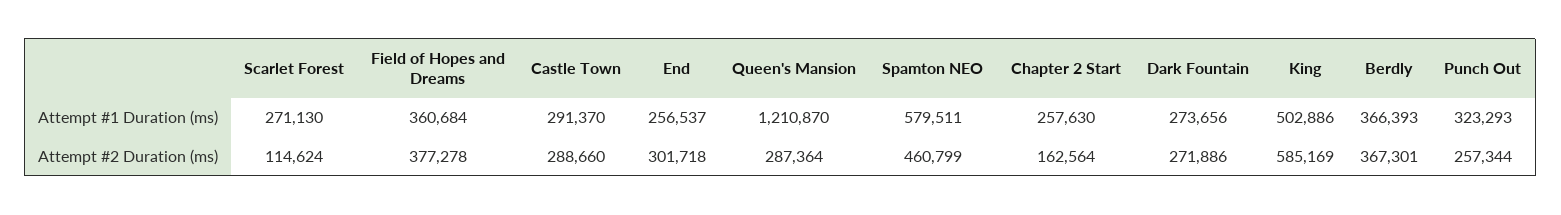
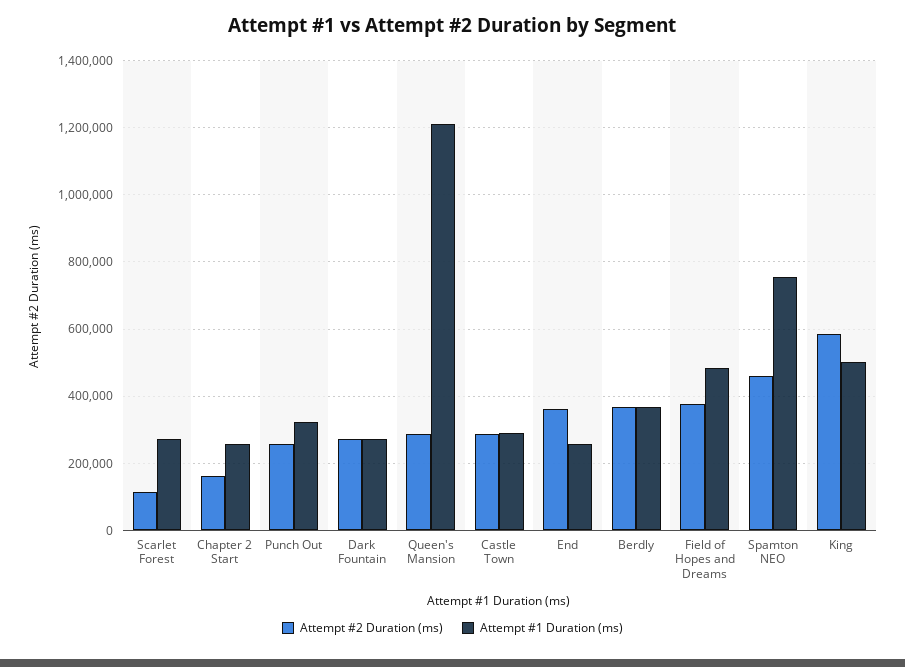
Attempt #1 Duration (ms), Field of Hopes and Dreams: 360684 -> 480000
Attempt #1 Duration (ms), Spamton NEO: 579511 -> 760000
Attempt #2 Duration (ms), End: 301718 -> 360000

